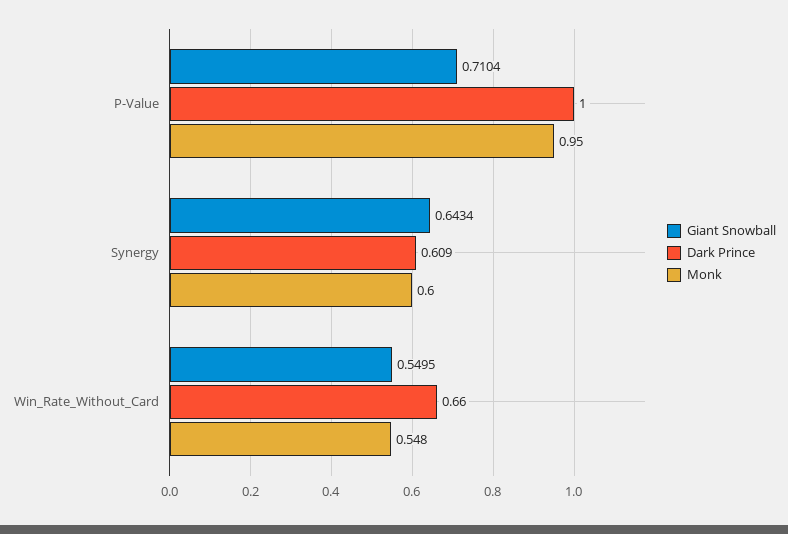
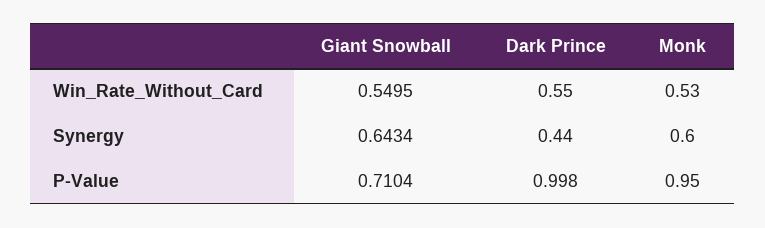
Dark Prince, P-Value: 1 -> 0.998
Dark Prince, Synergy: 0.609 -> 0.44
Dark Prince, Win_Rate_Without_Card: 0.66 -> 0.55
Monk, Win_Rate_Without_Card: 0.548 -> 0.53

